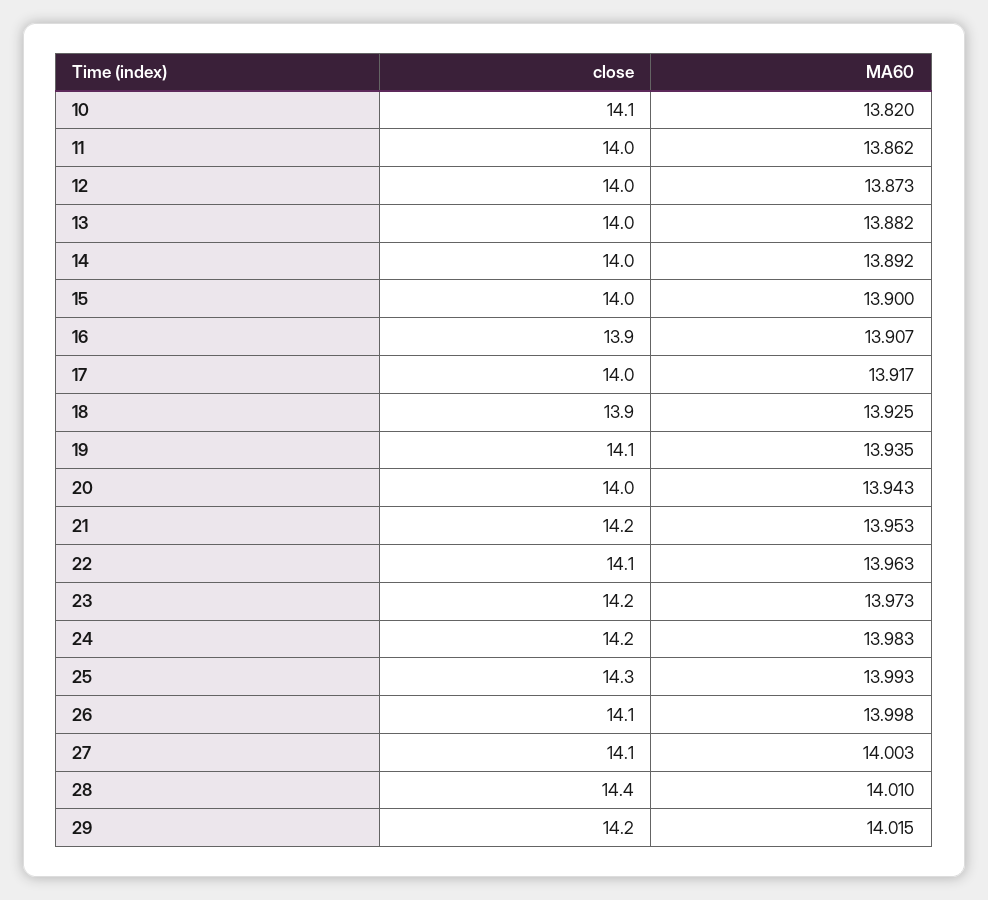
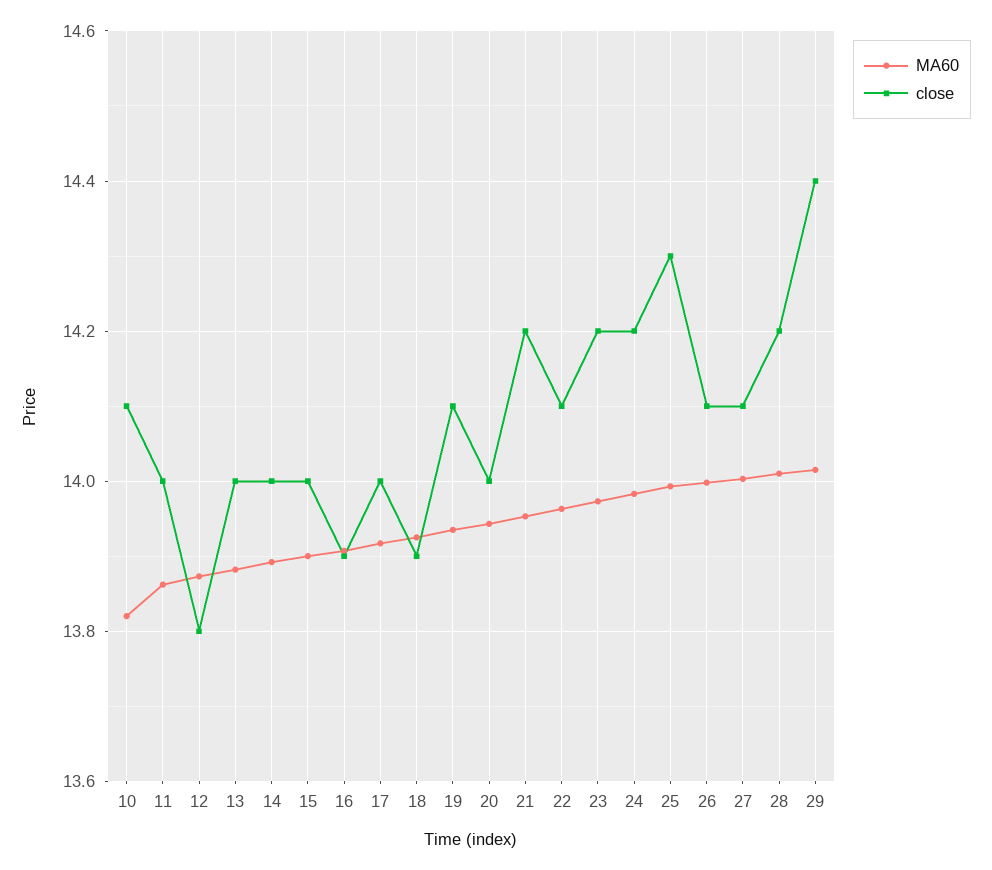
close, 12: 14 -> 13.8
close, 28: 14.4 -> 14.2
close, 29: 14.2 -> 14.4

